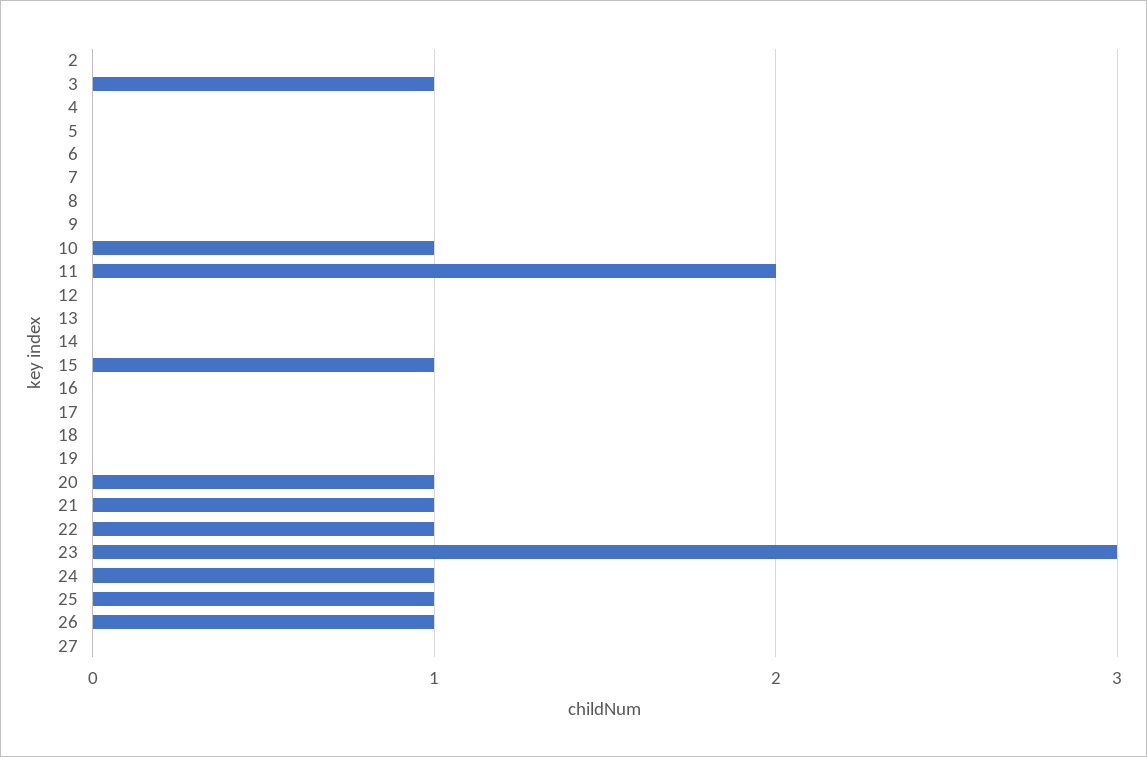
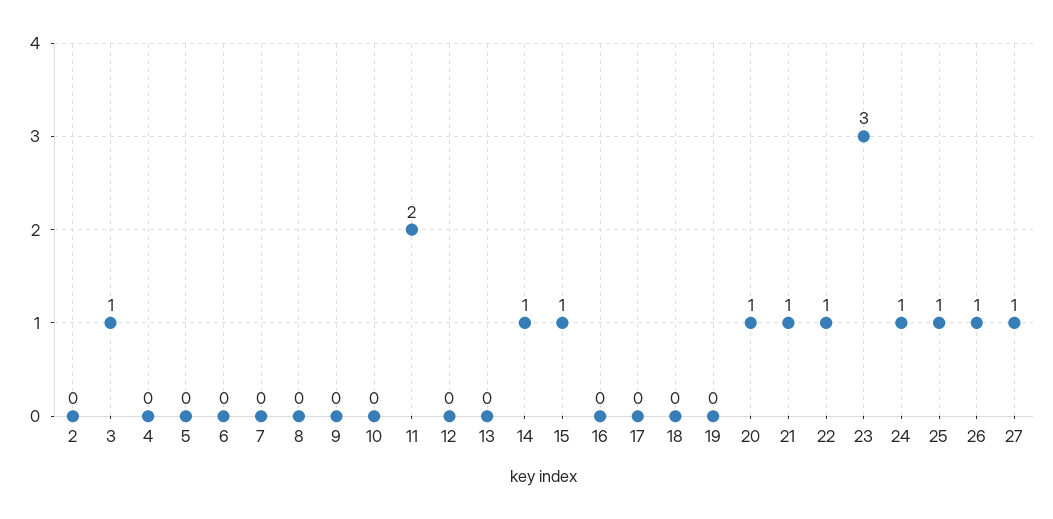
10: 1 -> 0
14: 0 -> 1
27: 0 -> 1

